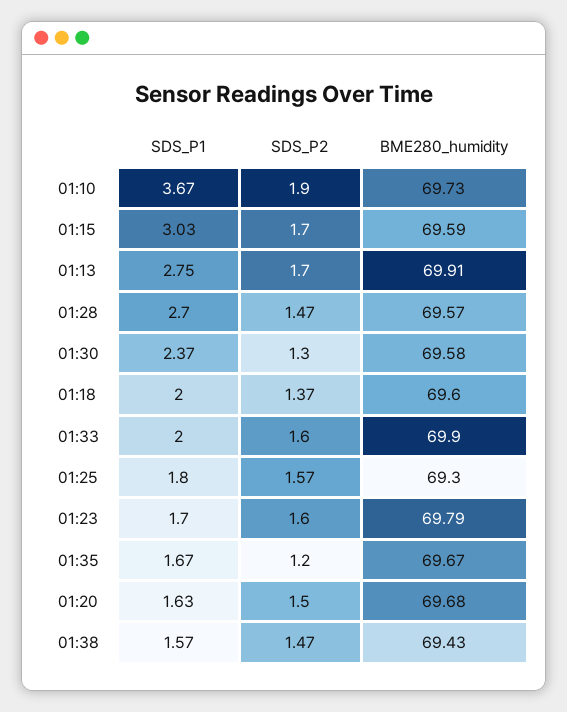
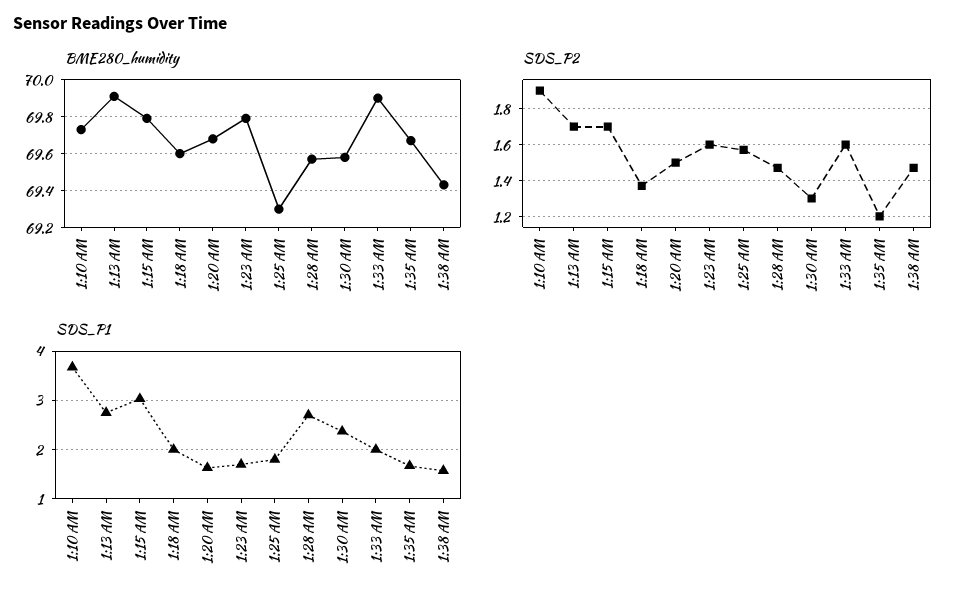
BME280_humidity, 01:15: 69.59 -> 69.8

